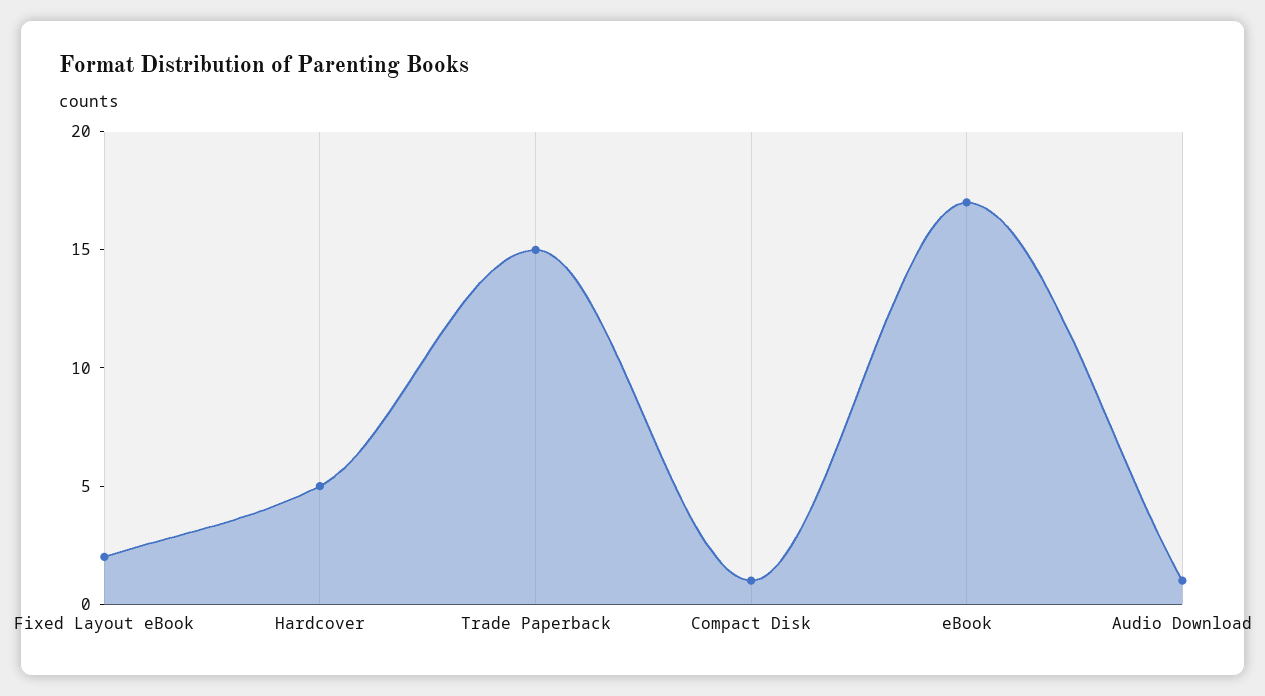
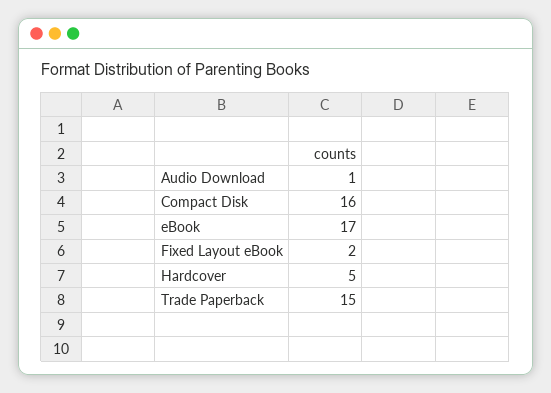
Compact Disk: 1 -> 16

